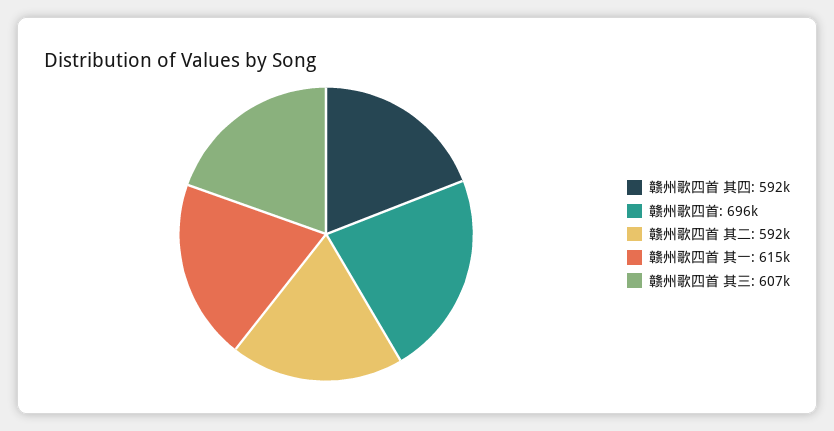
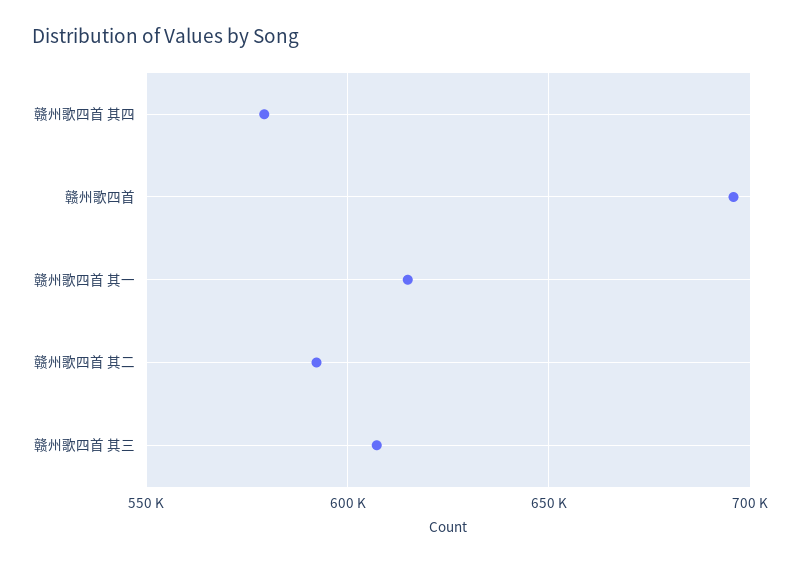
赣州歌四首 其四: 592000 -> 580000

